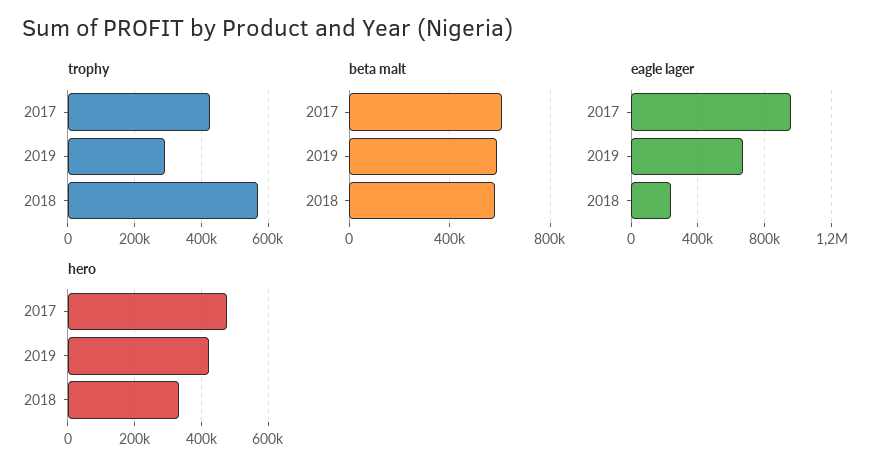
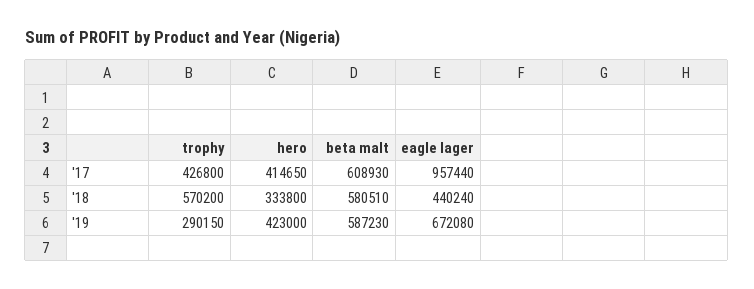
eagle lager, 2018: 250000 -> 440240
hero, 2017: 480000 -> 414650

